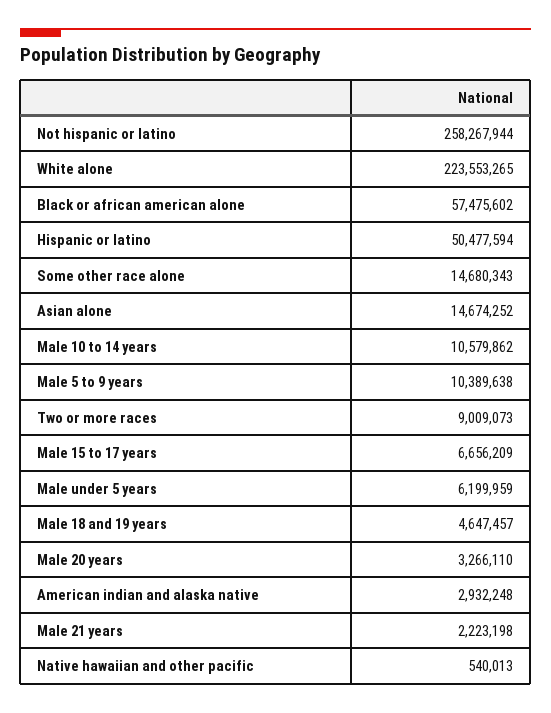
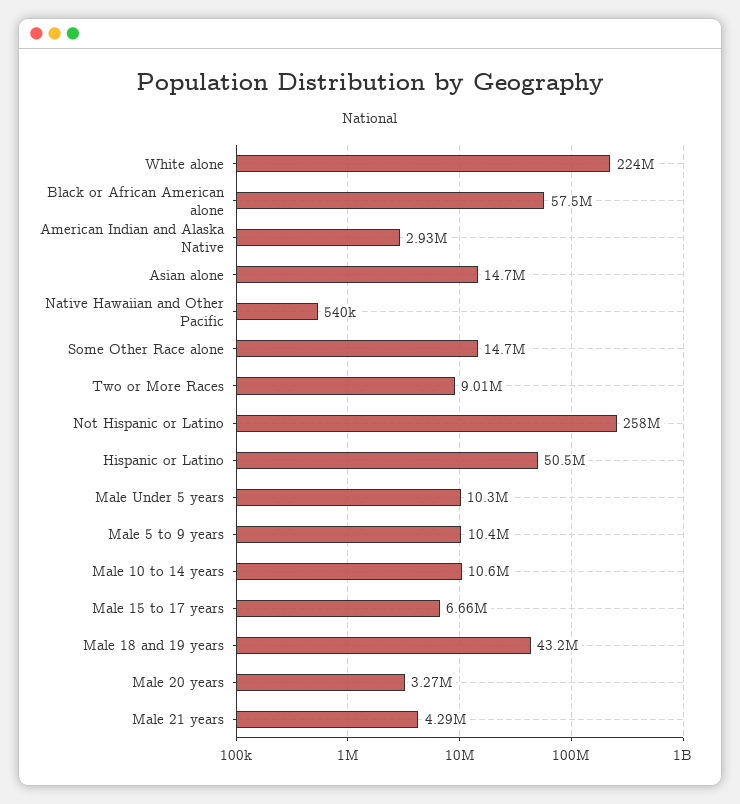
Male under 5 years: 6199959 -> 10300000
Male 18 and 19 years: 4647457 -> 43200000
Male 21 years: 2223198 -> 4290000

